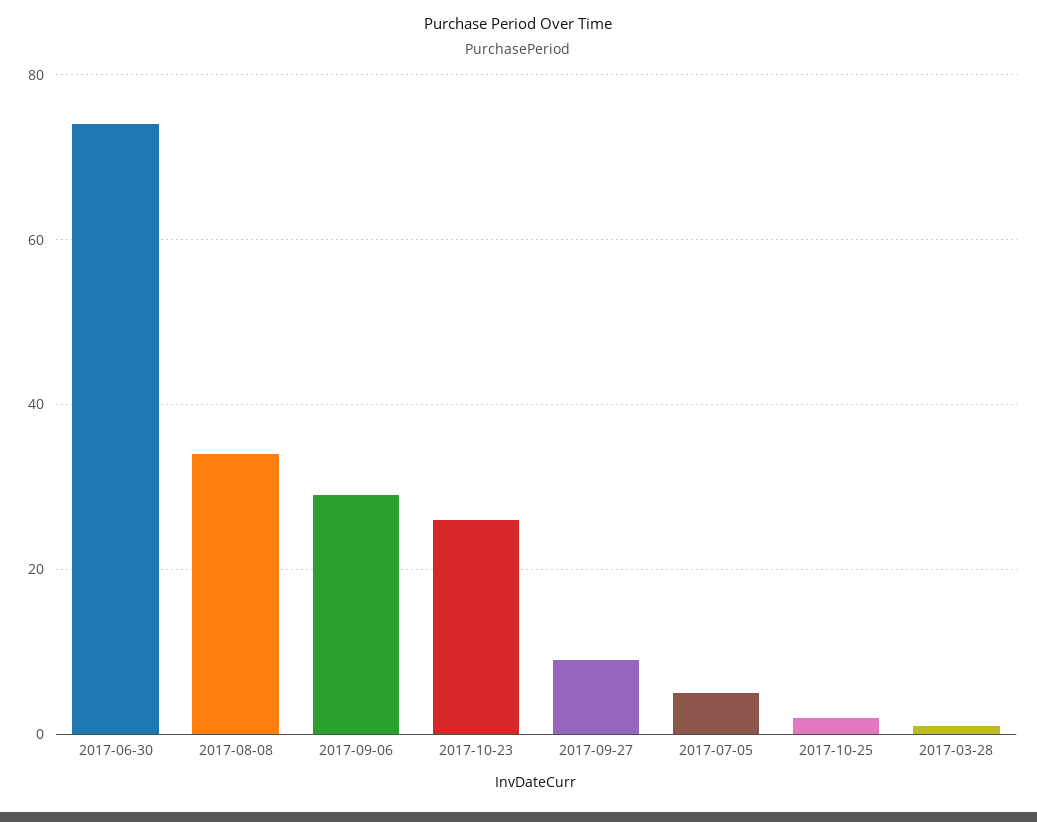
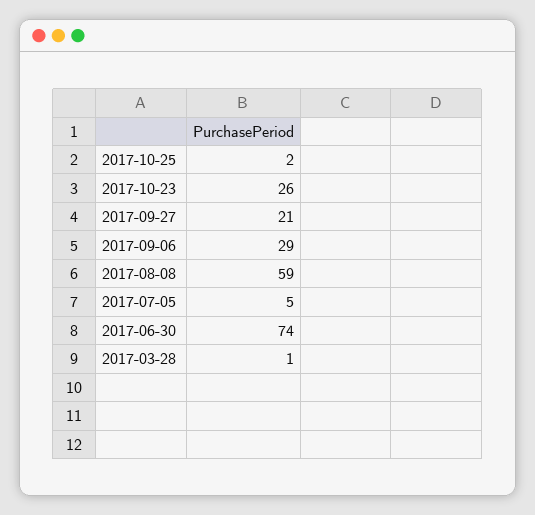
2017-08-08: 35 -> 59
2017-09-27: 10 -> 21

